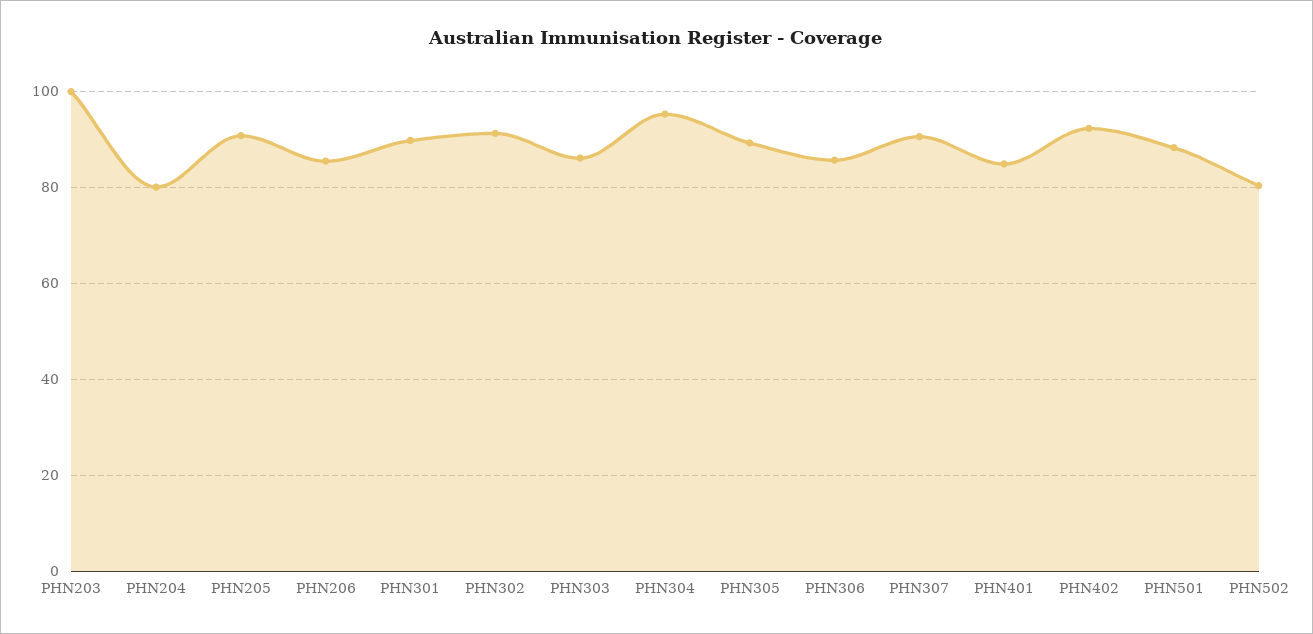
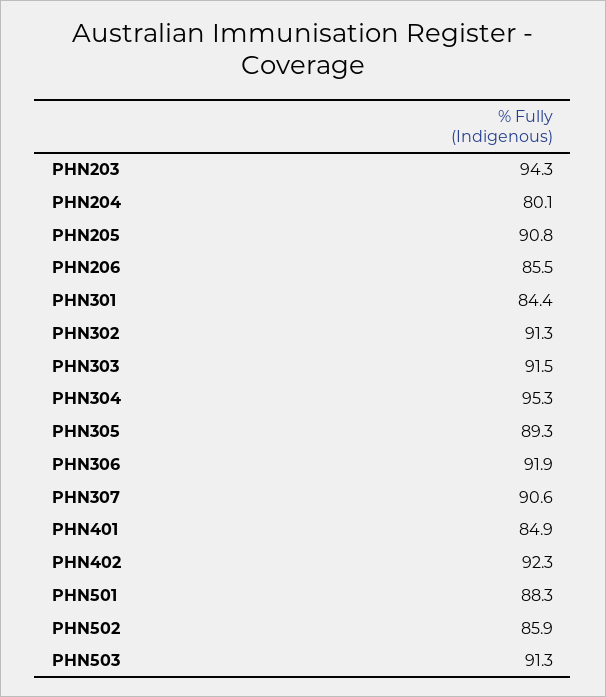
PHN203: 100 -> 94.3
PHN301: 90 -> 84.4
PHN303: 86 -> 91.5
PHN306: 86 -> 91.9
PHN502: 80 -> 85.9
PHN503: none -> 91.3

